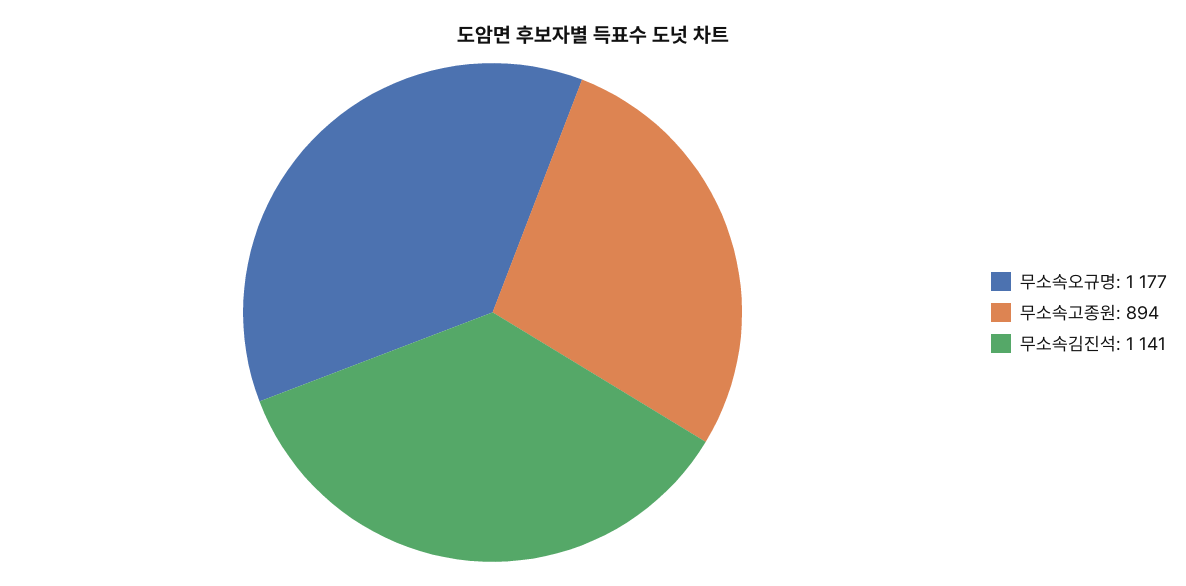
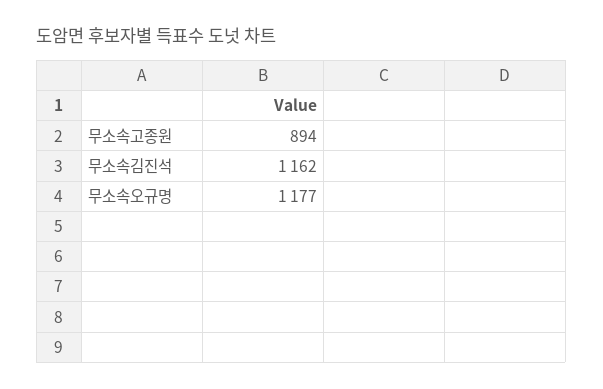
무소속김진석: 1141 -> 1162

